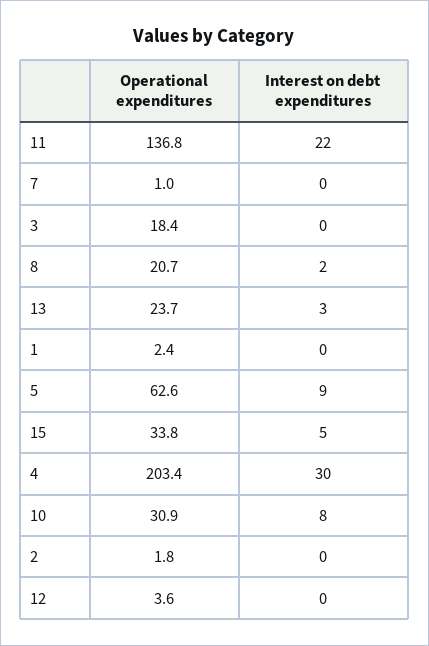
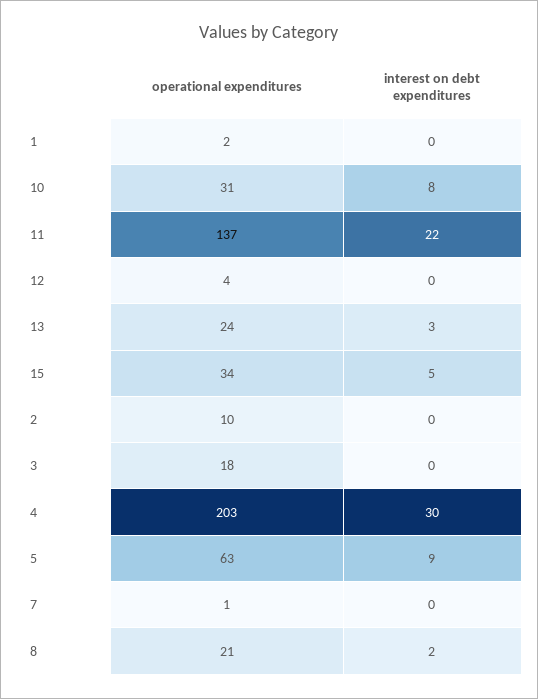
Operational expenditures, 2: 1.8 -> 10

